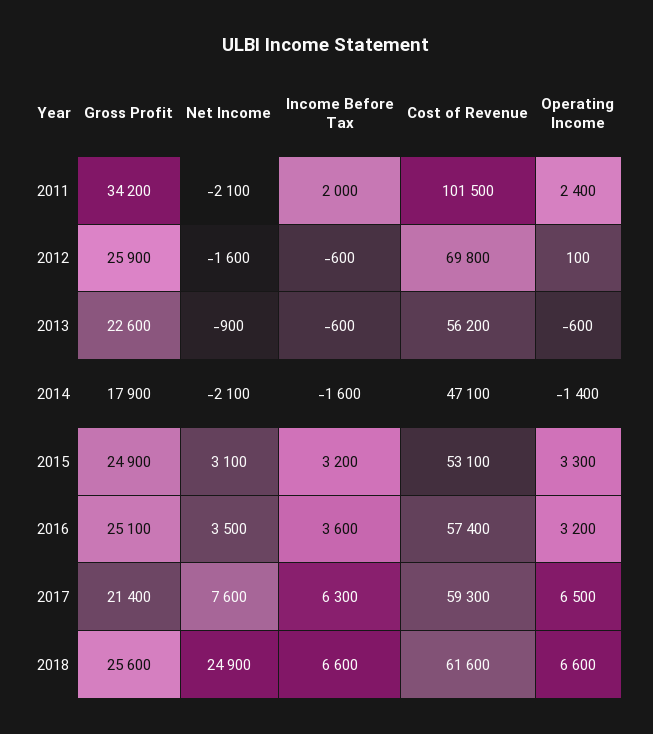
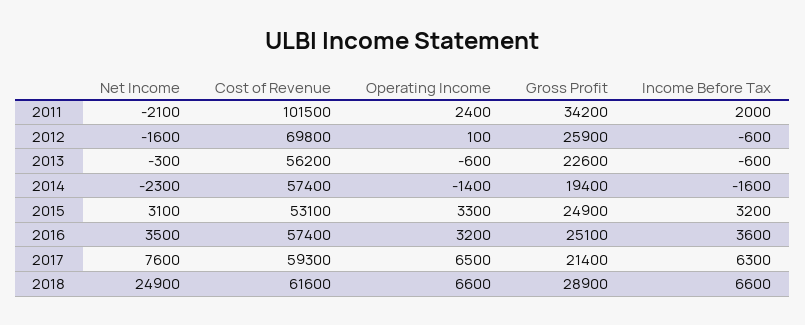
Net Income, 2013: -900 -> -300
Gross Profit, 2014: 17900 -> 19400
Net Income, 2014: -2100 -> -2300
Cost of Revenue, 2014: 47100 -> 57400
Gross Profit, 2018: 25600 -> 28900

